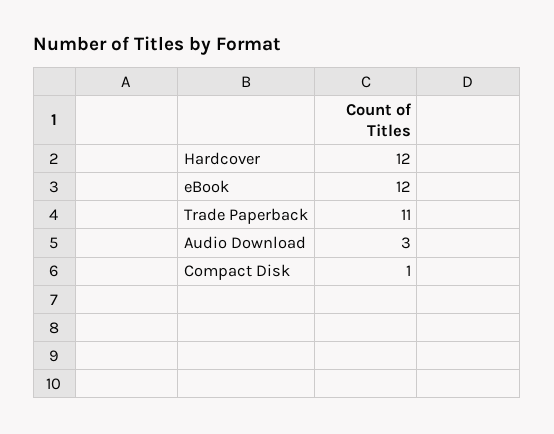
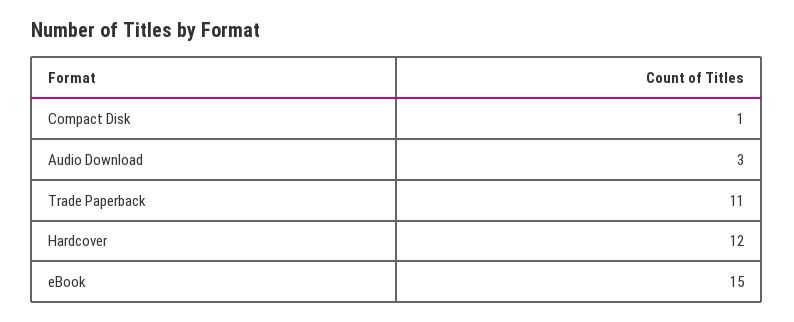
eBook: 12 -> 15

